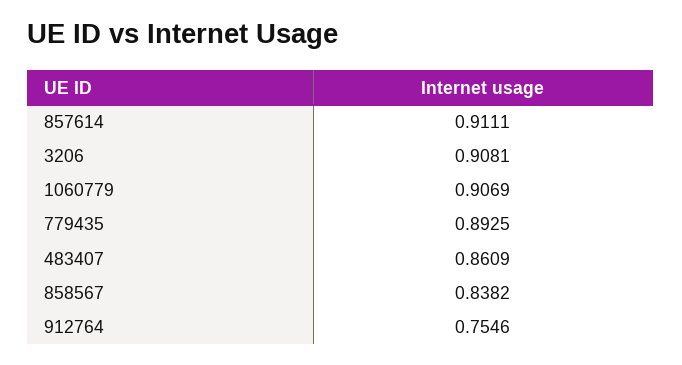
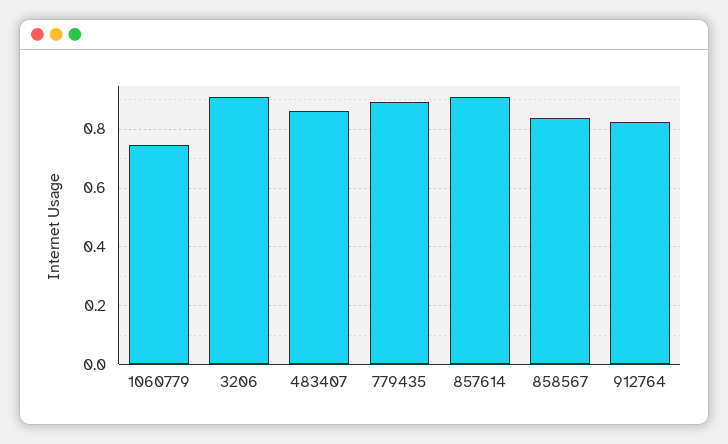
1060779: 0.9069 -> 0.75
912764: 0.7546 -> 0.825

